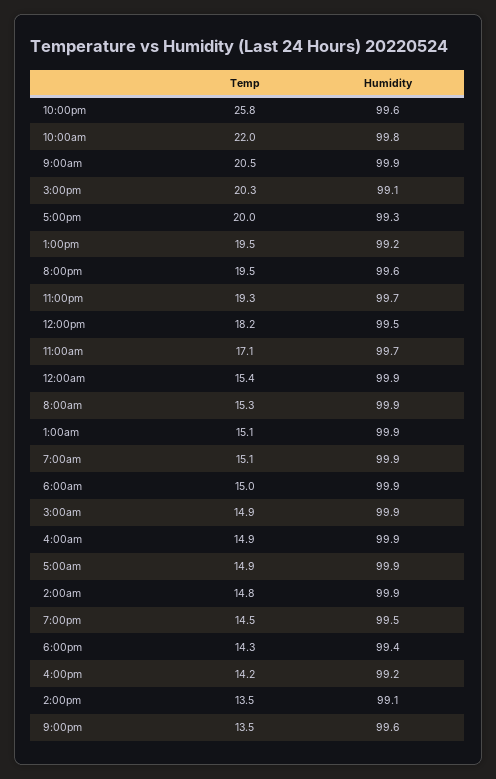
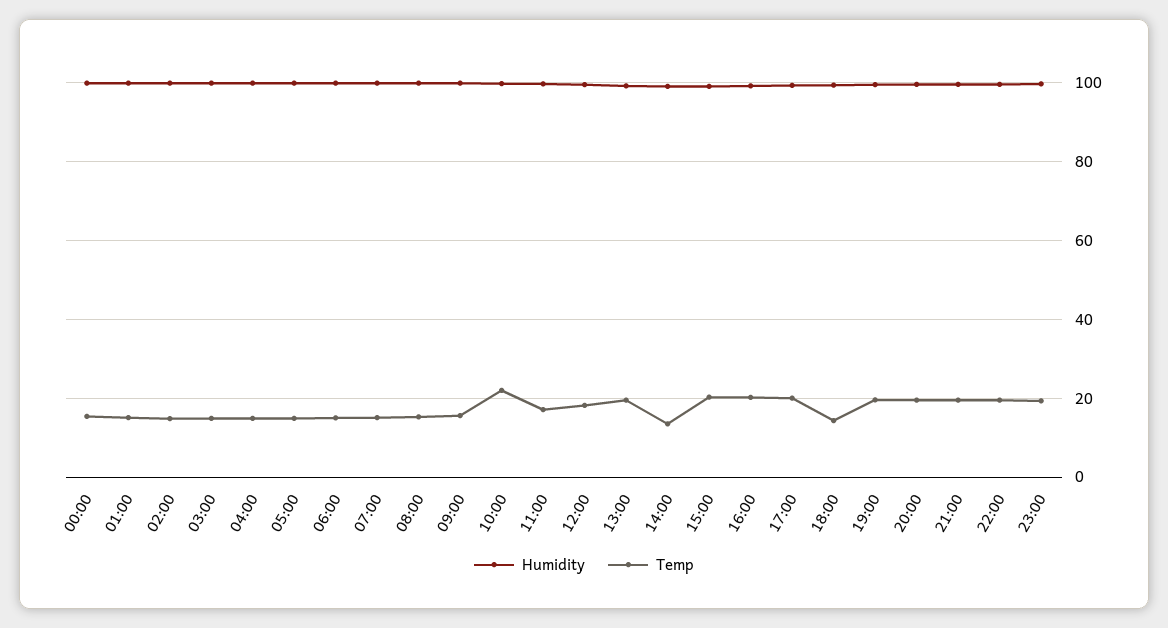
Temp, 10:00pm: 25.8 -> 20
Temp, 9:00am: 20.5 -> 16
Temp, 7:00pm: 14.5 -> 20
Temp, 4:00pm: 14.2 -> 20
Temp, 9:00pm: 13.5 -> 20

